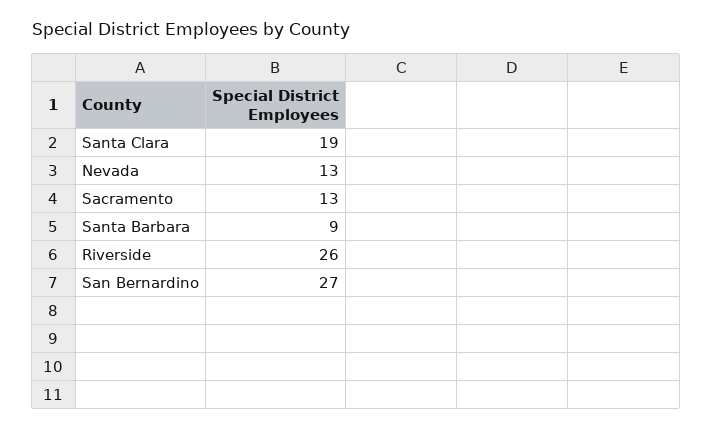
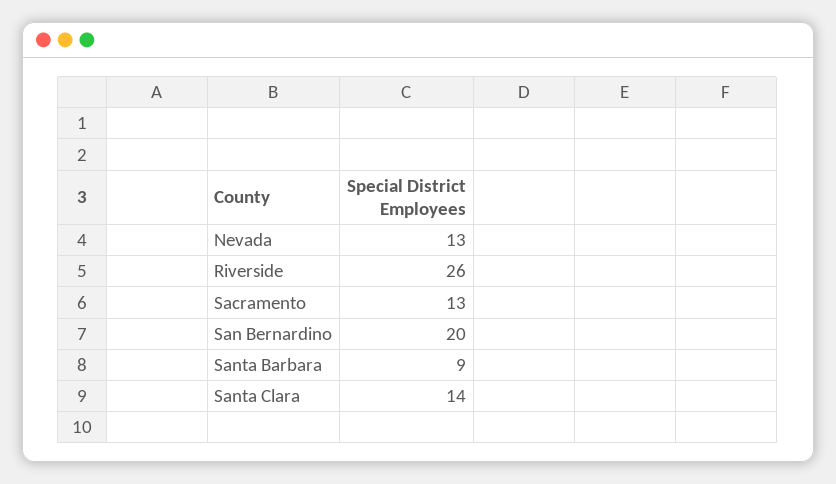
Santa Clara: 19 -> 14
San Bernardino: 27 -> 20

